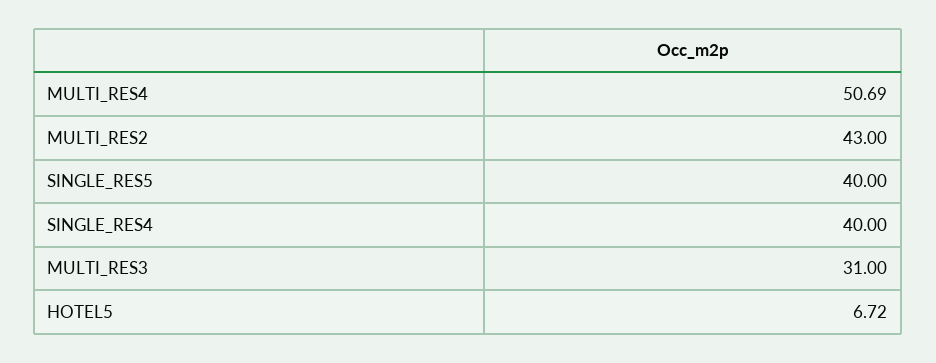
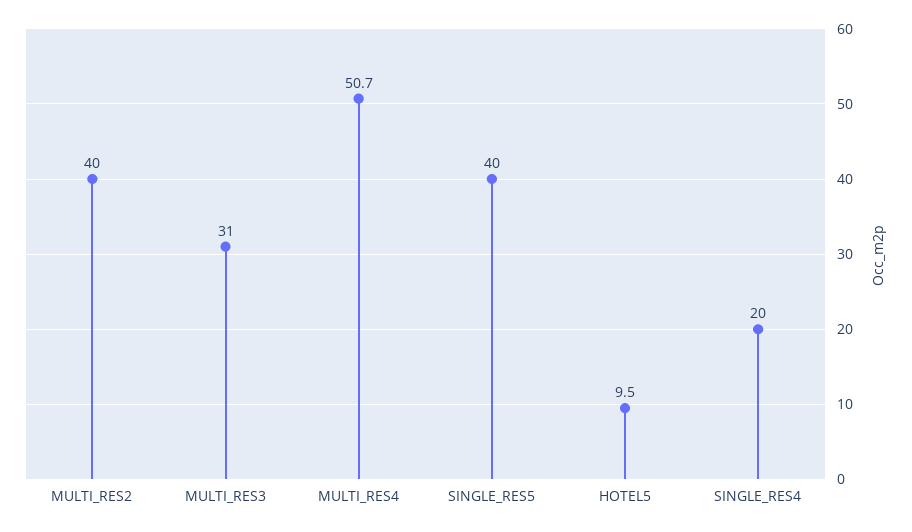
MULTI_RES2: 43 -> 40
SINGLE_RES4: 40 -> 20
HOTEL5: 6.72 -> 9.5

